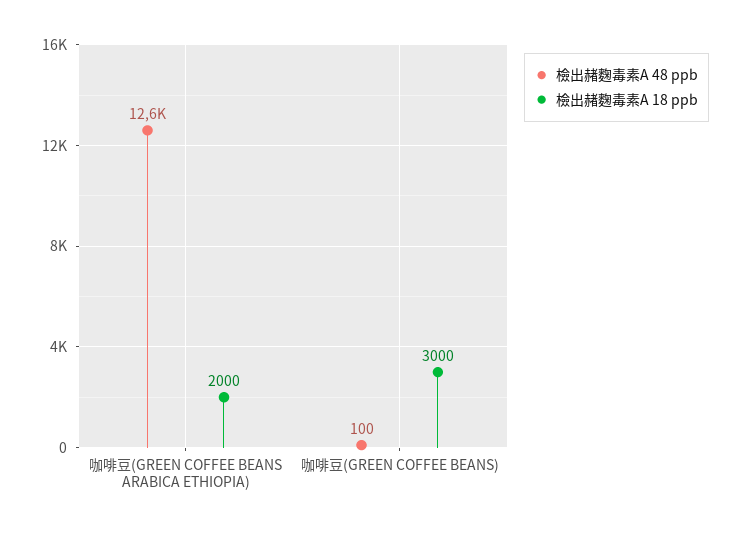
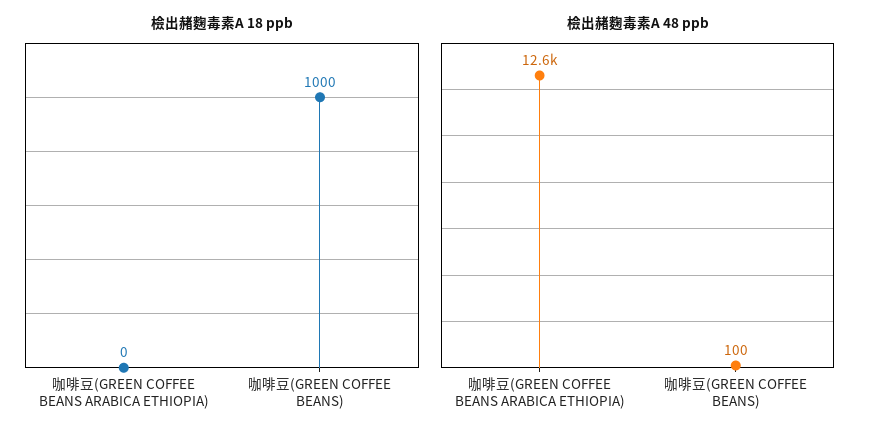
檢出赭麴毒素A 18 ppb, 咖啡豆(GREEN COFFEE BEANS ARABICA ETHIOPIA): 2000 -> 0
檢出赭麴毒素A 18 ppb, 咖啡豆(GREEN COFFEE BEANS): 3000 -> 1000

